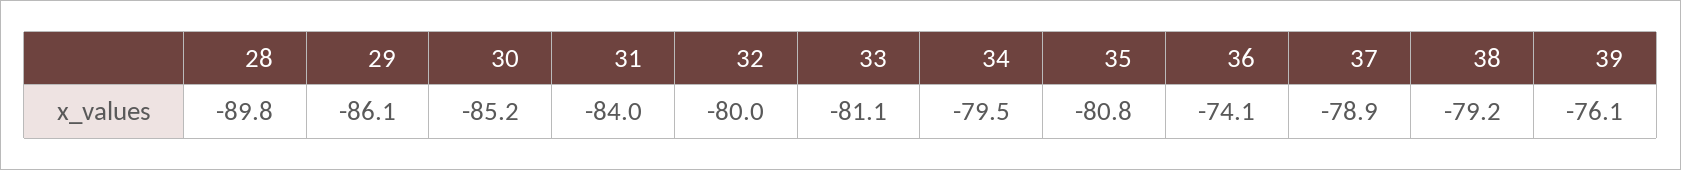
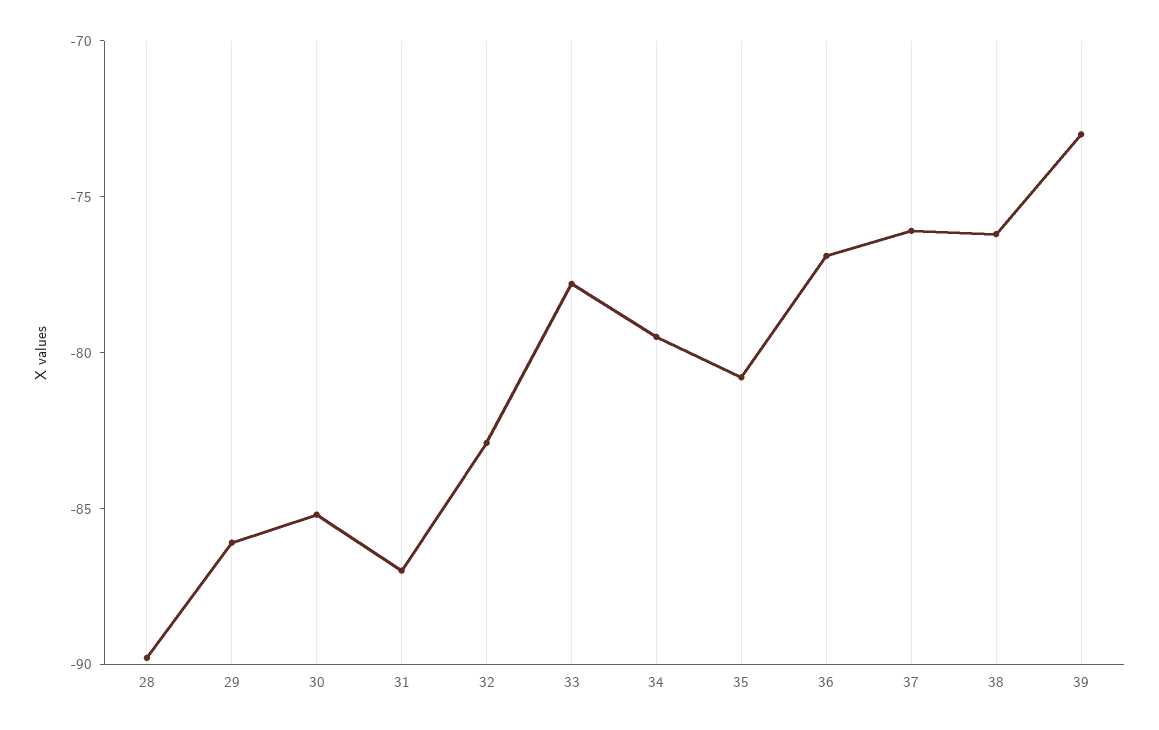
31: -84 -> -87
32: -80 -> -83
33: -81.1 -> -78
36: -74.1 -> -77
37: -78.9 -> -76
38: -79.2 -> -76
39: -76.1 -> -73

